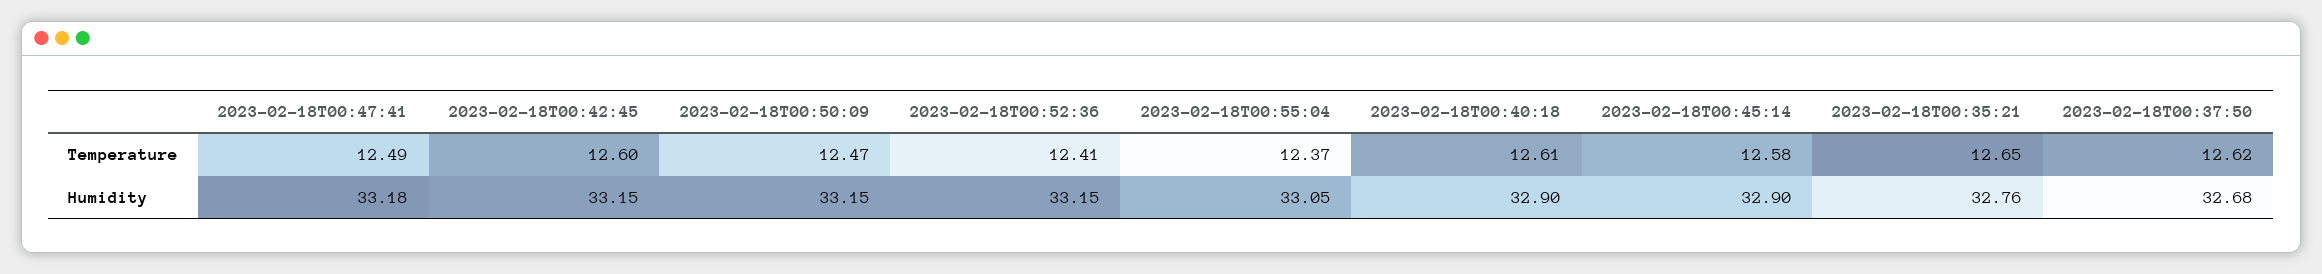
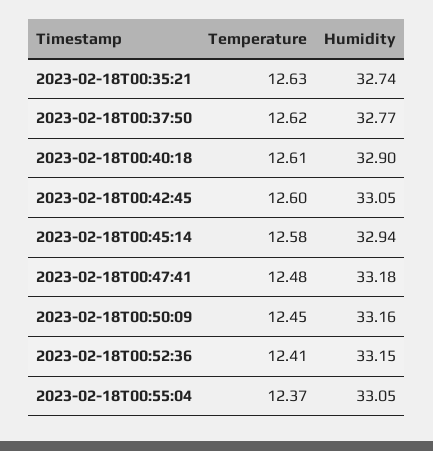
2023-02-18T00:47:41, Temperature: 12.49 -> 12.48
2023-02-18T00:50:09, Temperature: 12.47 -> 12.45
2023-02-18T00:35:21, Temperature: 12.65 -> 12.63
2023-02-18T00:42:45, Humidity: 33.15 -> 33.05
2023-02-18T00:50:09, Humidity: 33.15 -> 33.16
2023-02-18T00:45:14, Humidity: 32.9 -> 32.94
2023-02-18T00:35:21, Humidity: 32.76 -> 32.74
2023-02-18T00:37:50, Humidity: 32.68 -> 32.77

